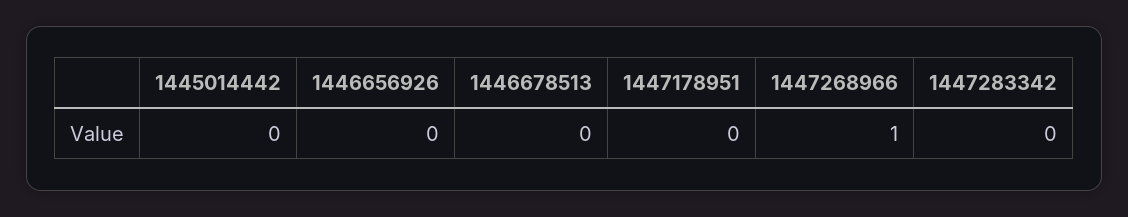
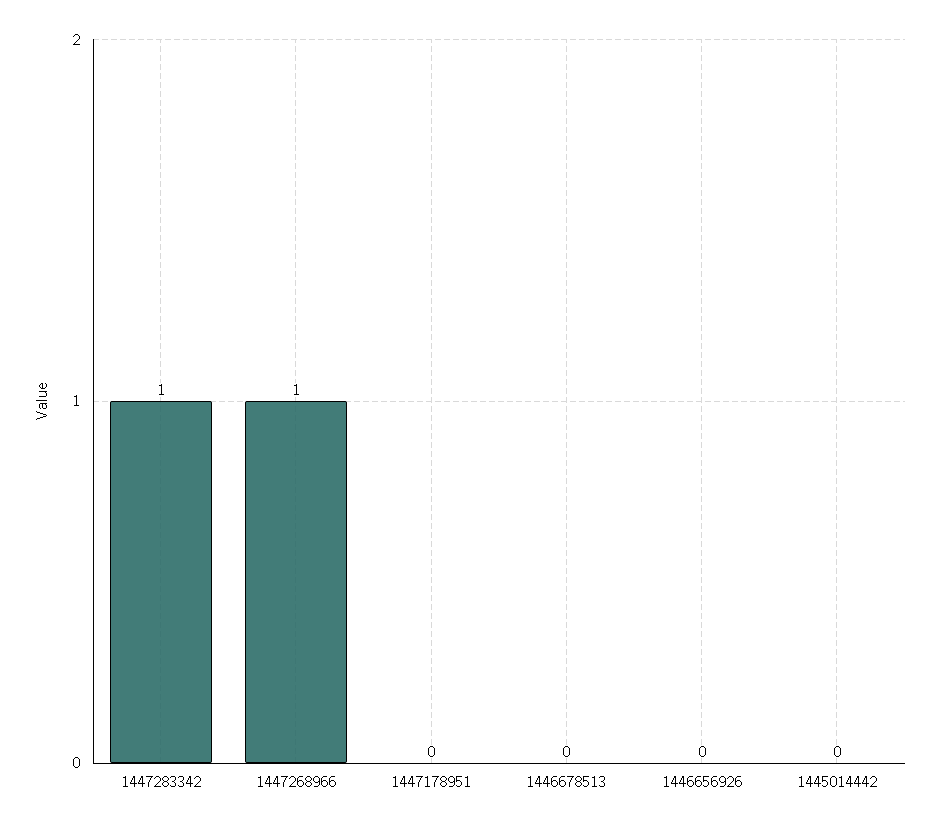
1447283342: 0 -> 1

